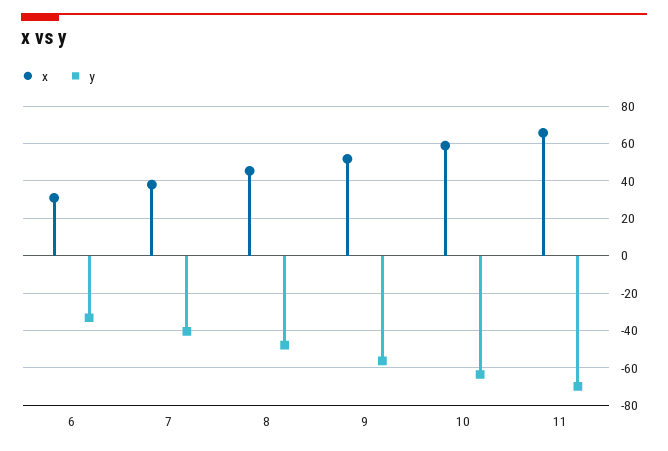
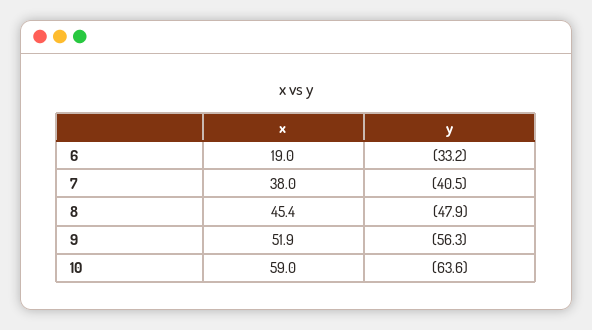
x, 6: 30 -> 19
x, 11: 65 -> none
y, 11: -70 -> none

